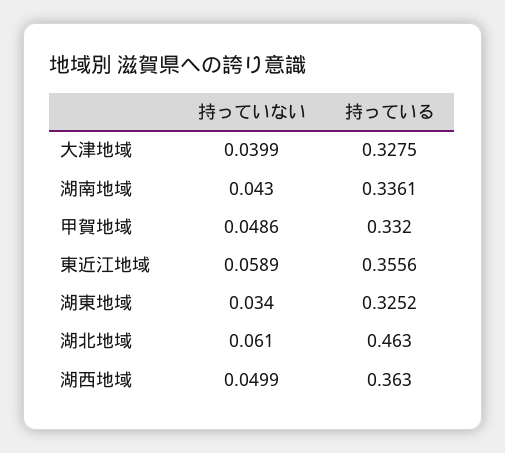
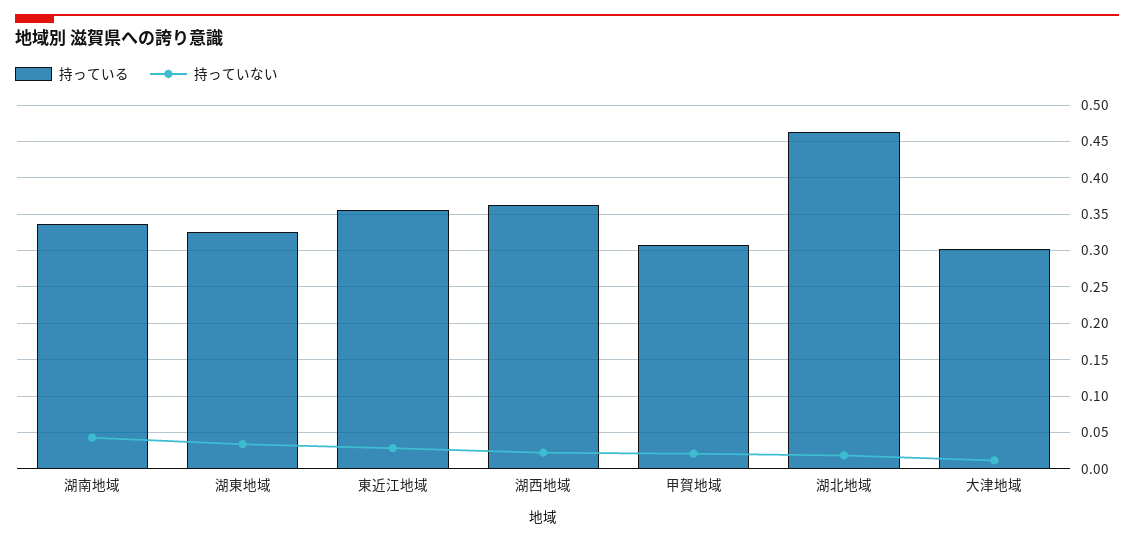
持っていない, 大津地域: 0.0399 -> 0.01
持っている, 大津地域: 0.3275 -> 0.3
持っていない, 甲賀地域: 0.0486 -> 0.02
持っている, 甲賀地域: 0.332 -> 0.31
持っていない, 東近江地域: 0.0589 -> 0.03
持っていない, 湖北地域: 0.061 -> 0.02
持っていない, 湖西地域: 0.0499 -> 0.02

